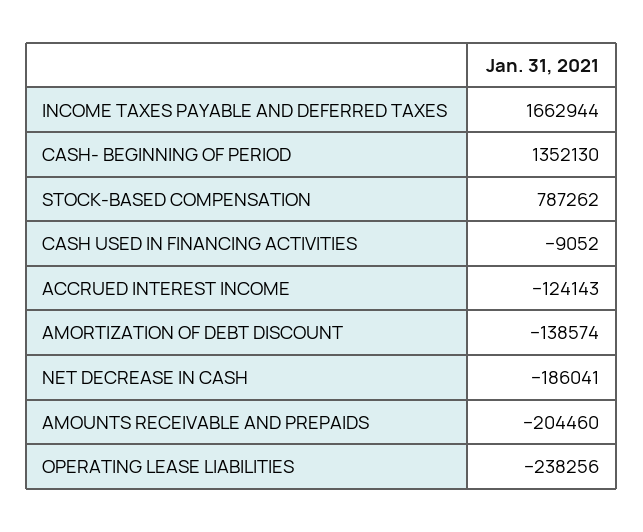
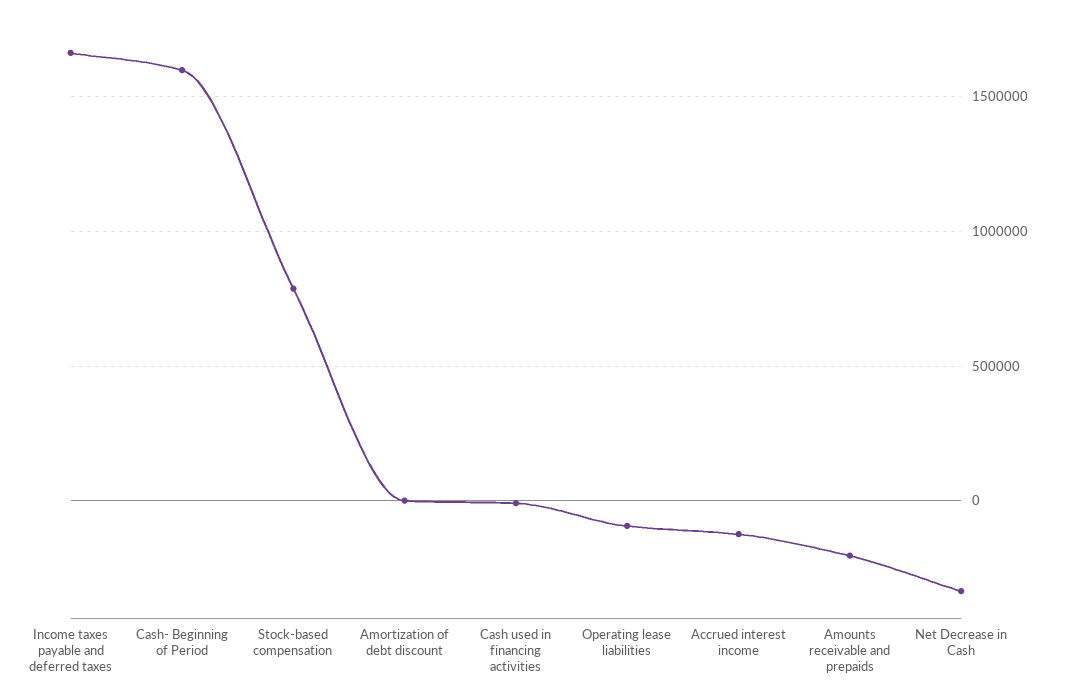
CASH- BEGINNING OF PERIOD: 1352130 -> 1600000
AMORTIZATION OF DEBT DISCOUNT: -138574 -> 0
NET DECREASE IN CASH: -186041 -> -350000
OPERATING LEASE LIABILITIES: -238256 -> -100000

